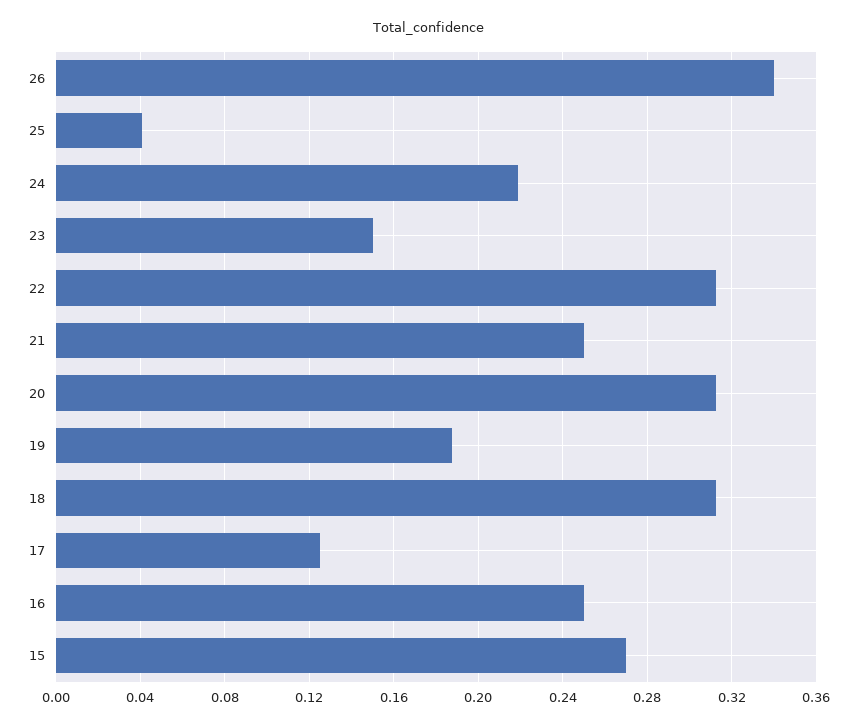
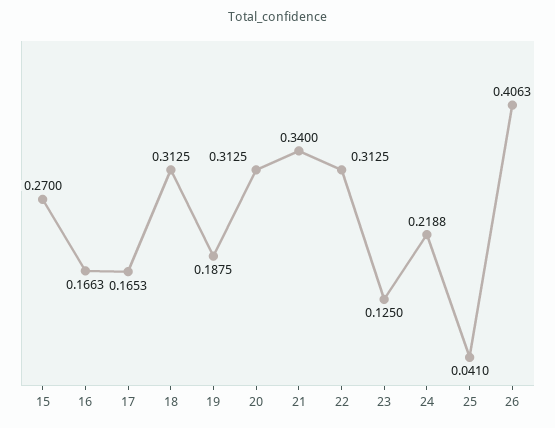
26: 0.34 -> 0.4063
23: 0.15 -> 0.125
21: 0.25 -> 0.34
17: 0.125 -> 0.1653
16: 0.25 -> 0.1663

